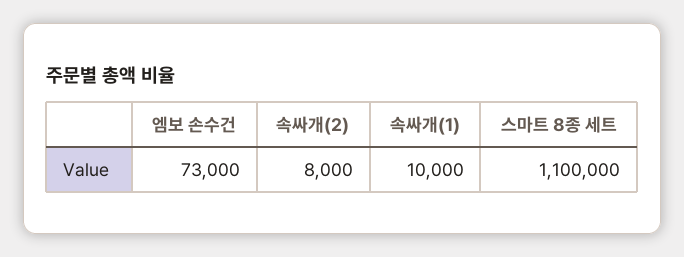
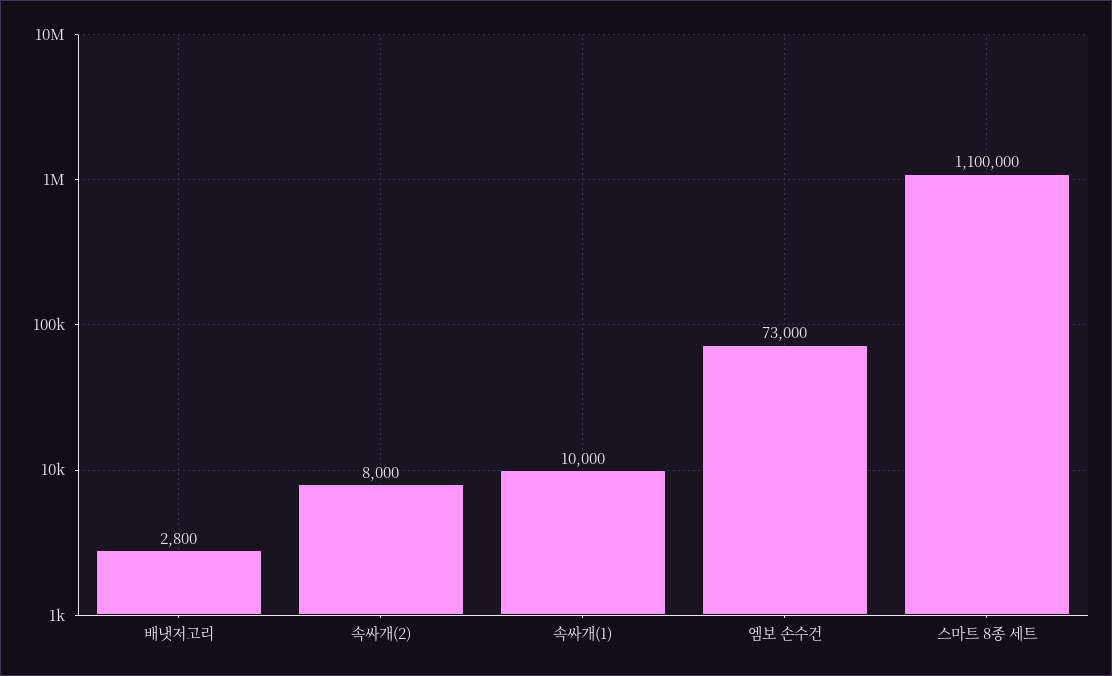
배냇저고리: none -> 2800

